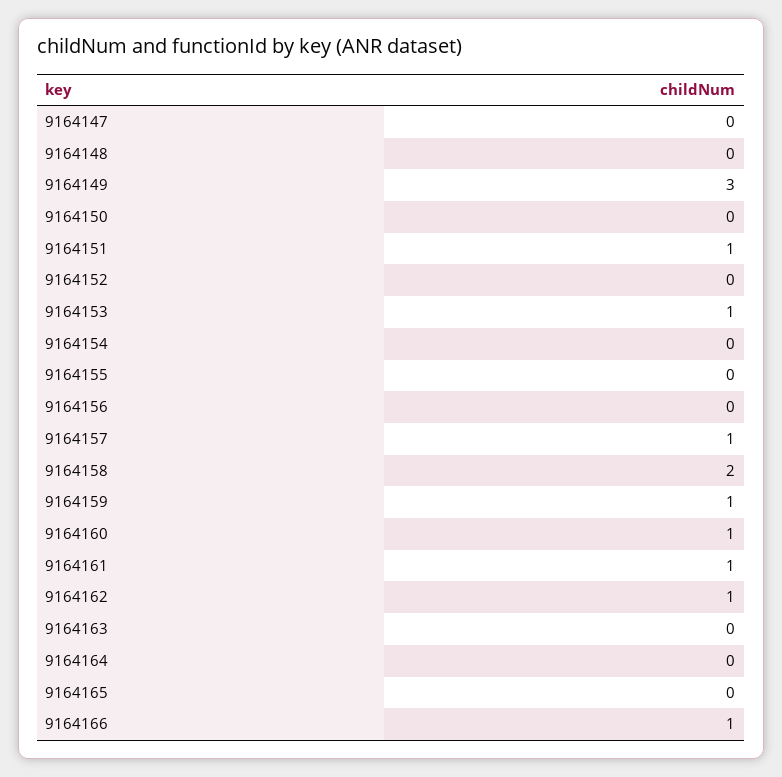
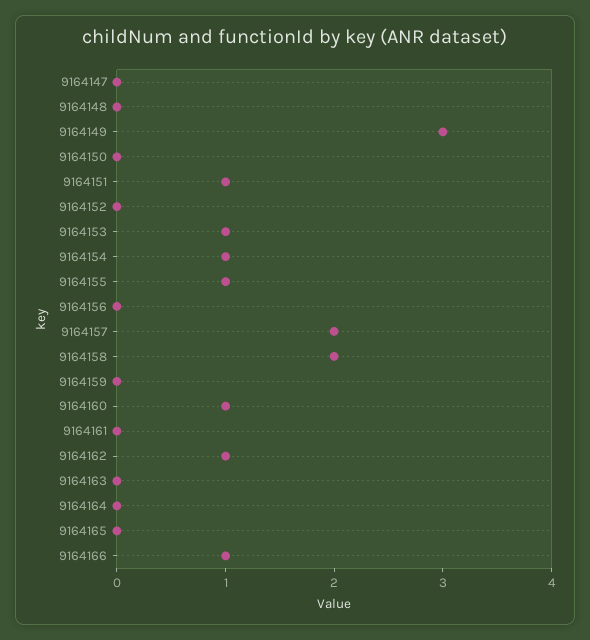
9164154: 0 -> 1
9164155: 0 -> 1
9164157: 1 -> 2
9164159: 1 -> 0
9164161: 1 -> 0

